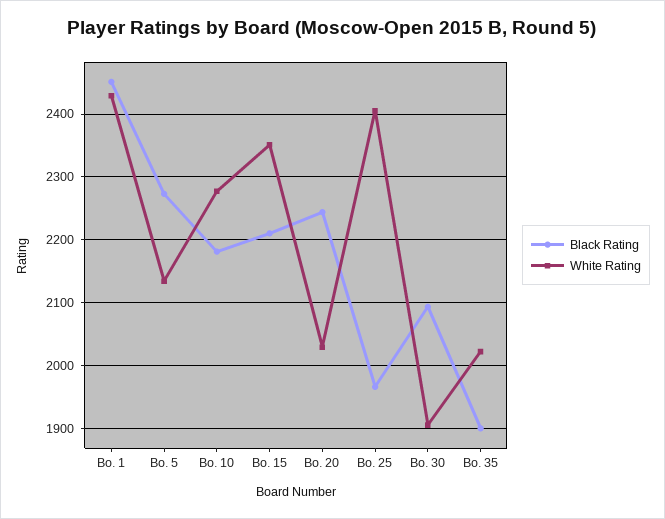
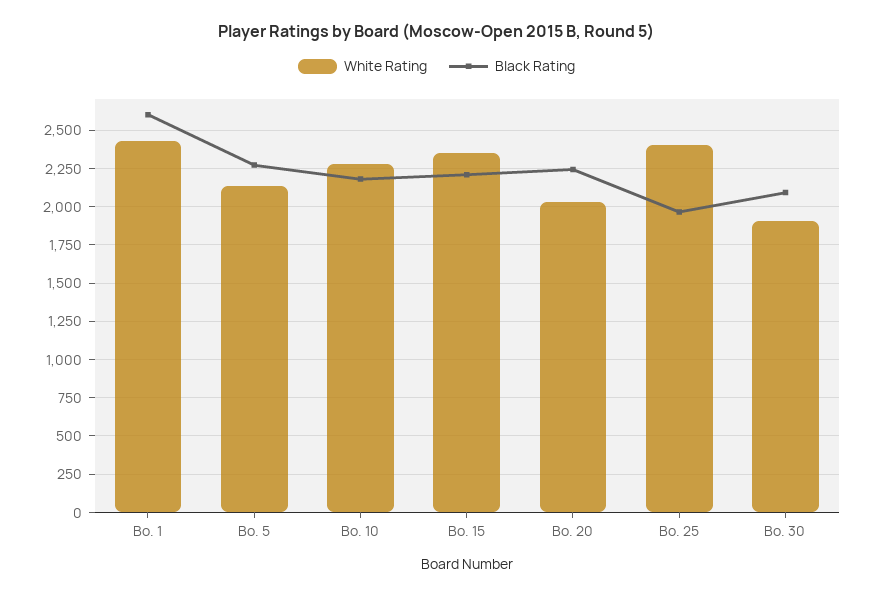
Black Rating, Bo. 1: 2450 -> 2600
Black Rating, Bo. 35: 1900 -> none
White Rating, Bo. 35: 2020 -> none

